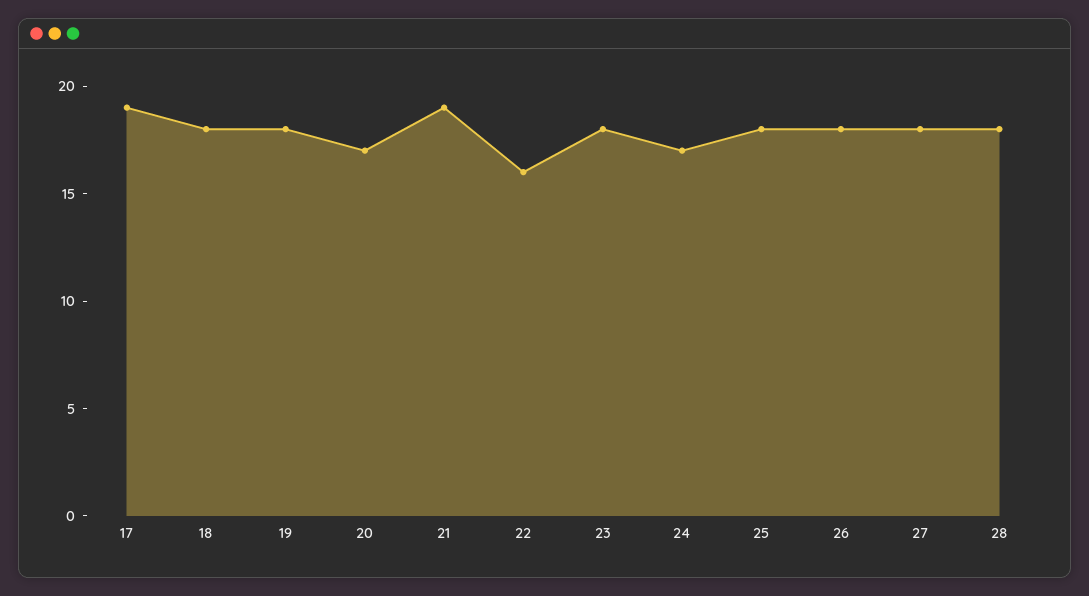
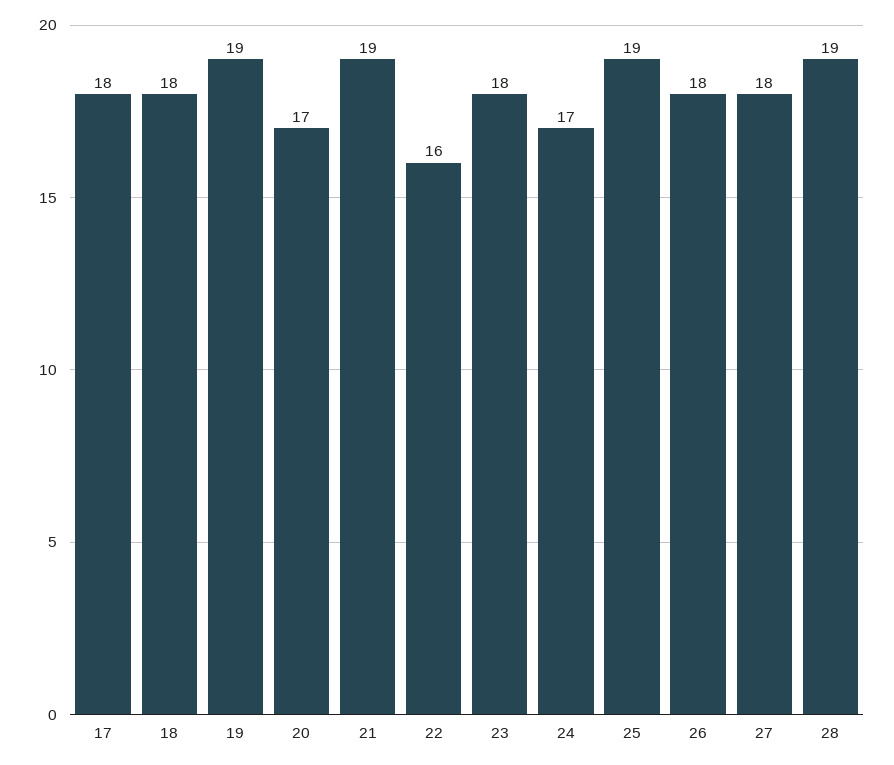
17: 19 -> 18
19: 18 -> 19
25: 18 -> 19
28: 18 -> 19

